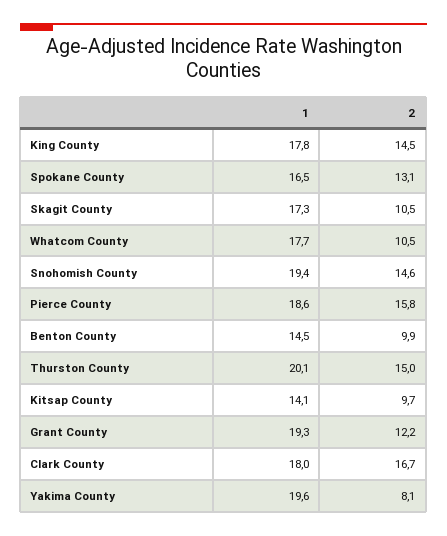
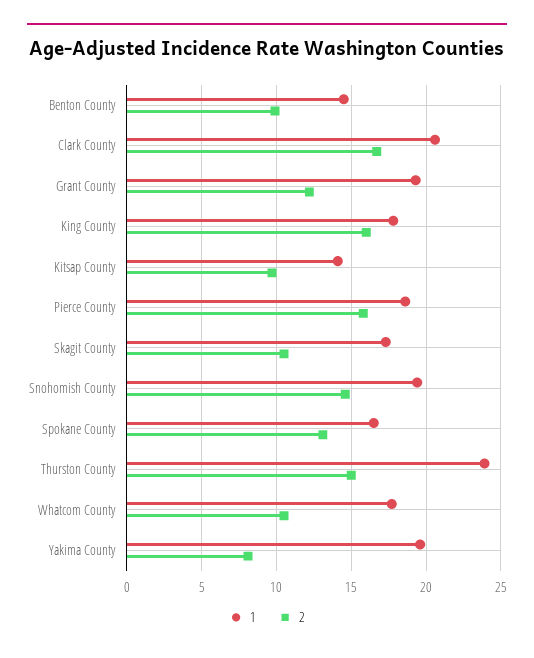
2, King County: 14.5 -> 16
1, Thurston County: 20.1 -> 24
1, Clark County: 18 -> 20.5

